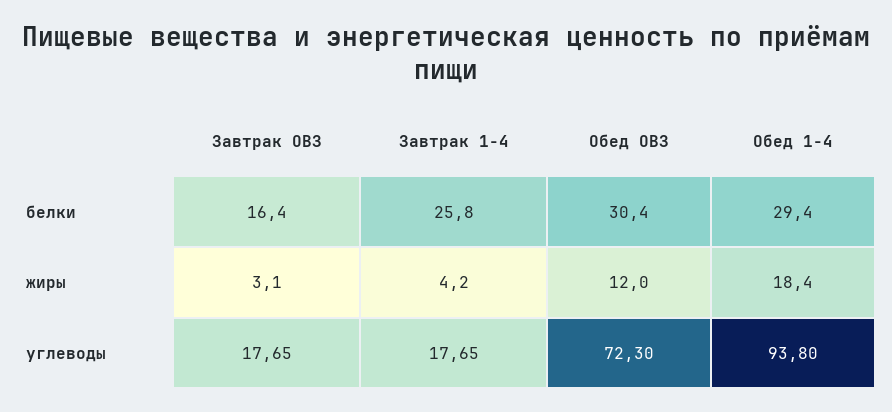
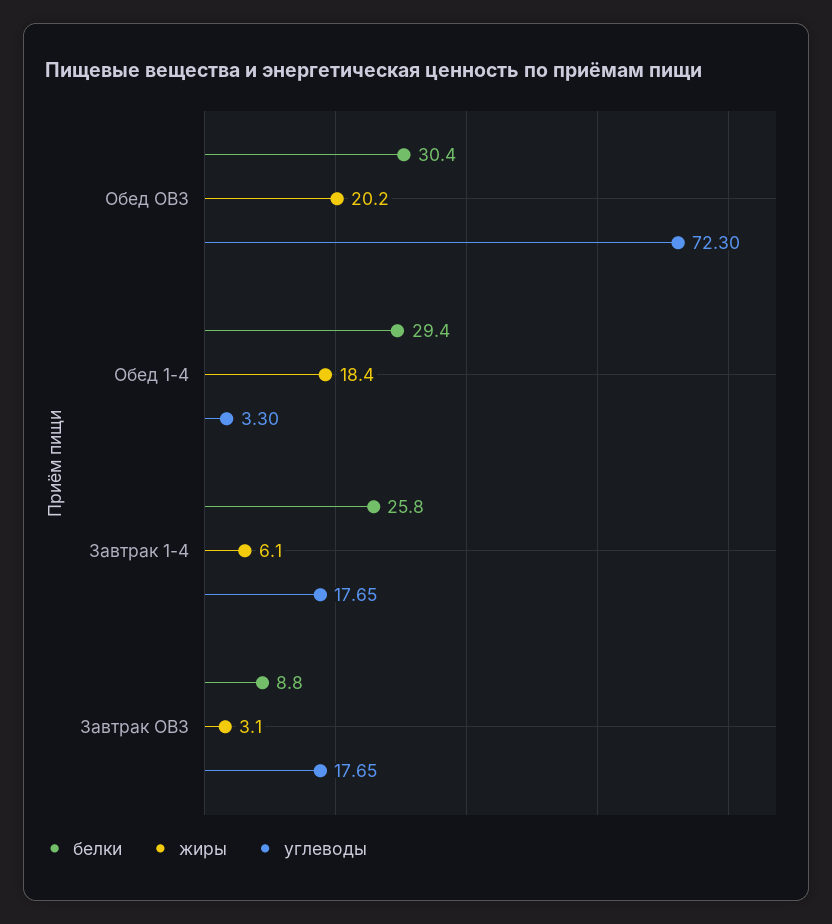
белки, Завтрак ОВЗ: 16.4 -> 8.8
жиры, Завтрак 1-4: 4.2 -> 6.1
жиры, Обед ОВЗ: 12 -> 20.2
углеводы, Обед 1-4: 93.8 -> 3.3

